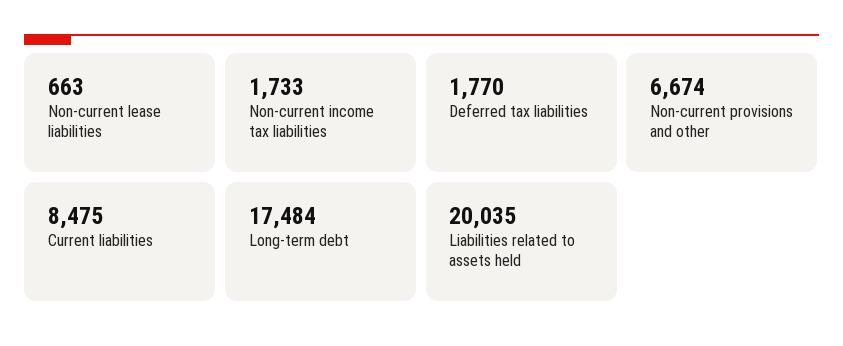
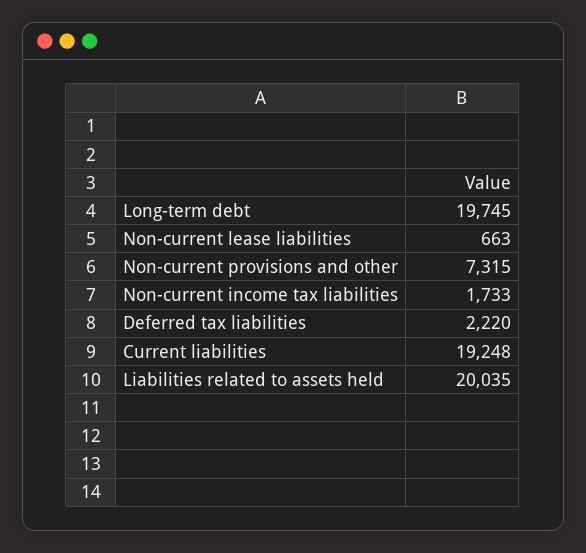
Deferred tax liabilities: 1770 -> 2220
Non-current provisions and other: 6674 -> 7315
Current liabilities: 8475 -> 19248
Long-term debt: 17484 -> 19745

